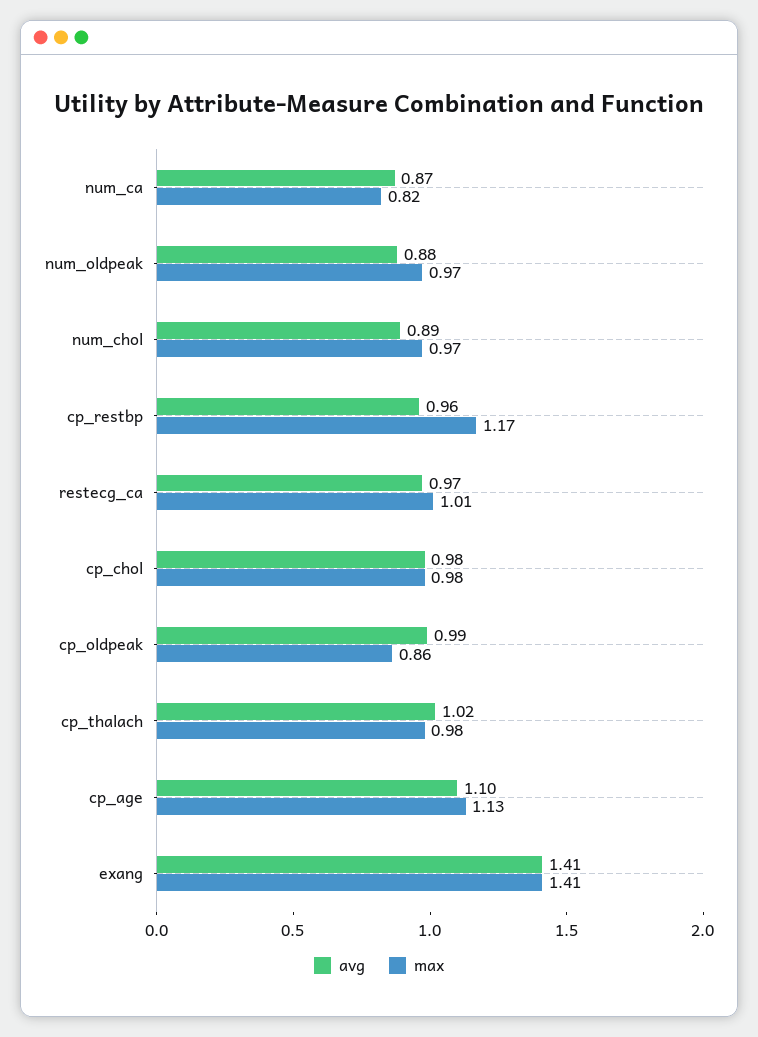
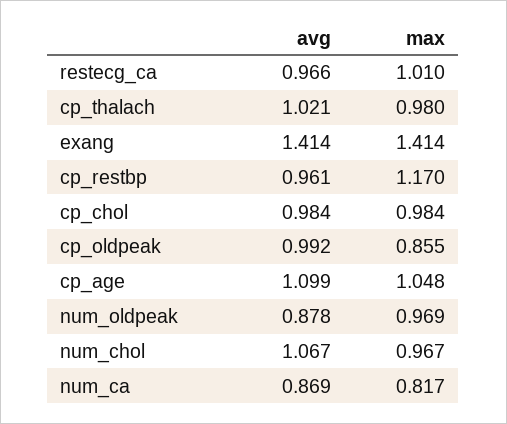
avg, num_chol: 0.89 -> 1.067
max, cp_age: 1.13 -> 1.048

